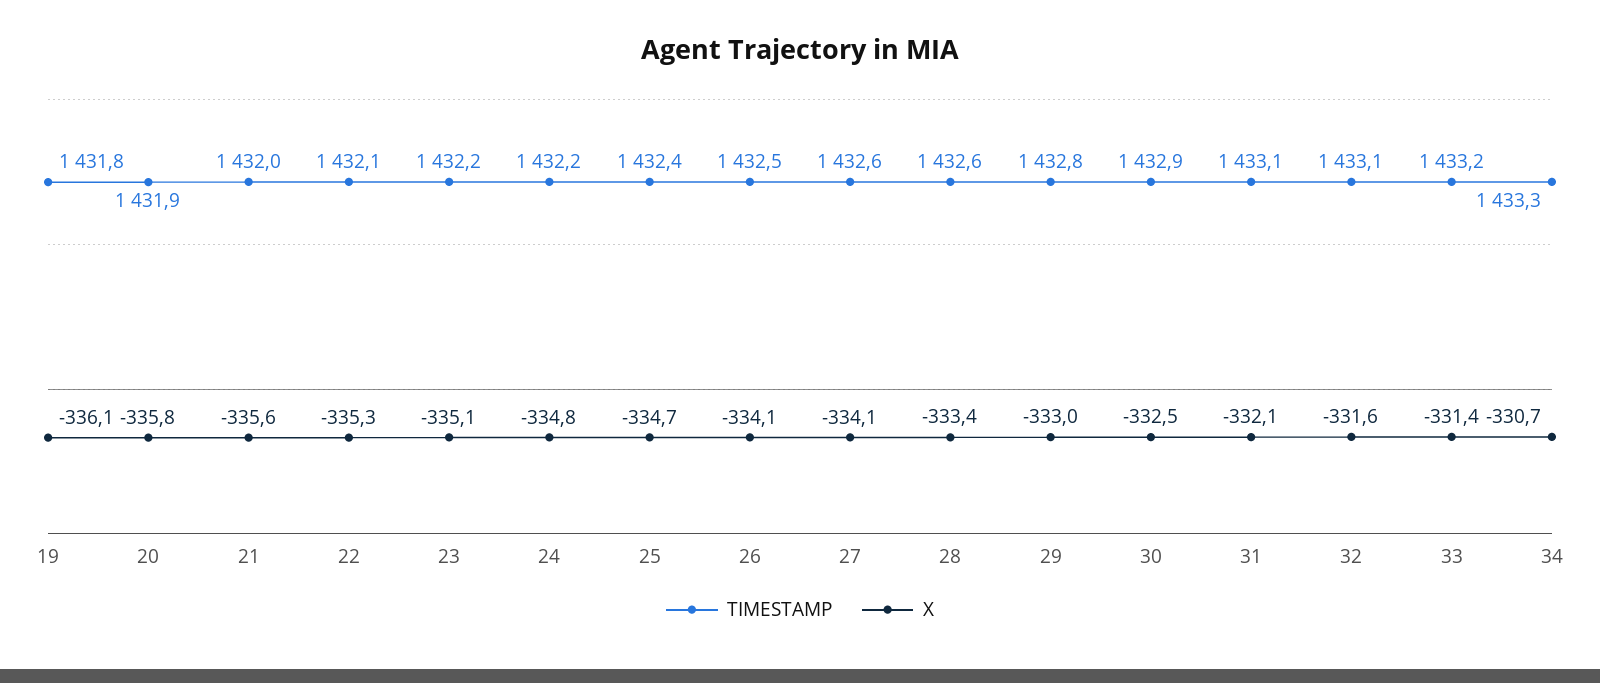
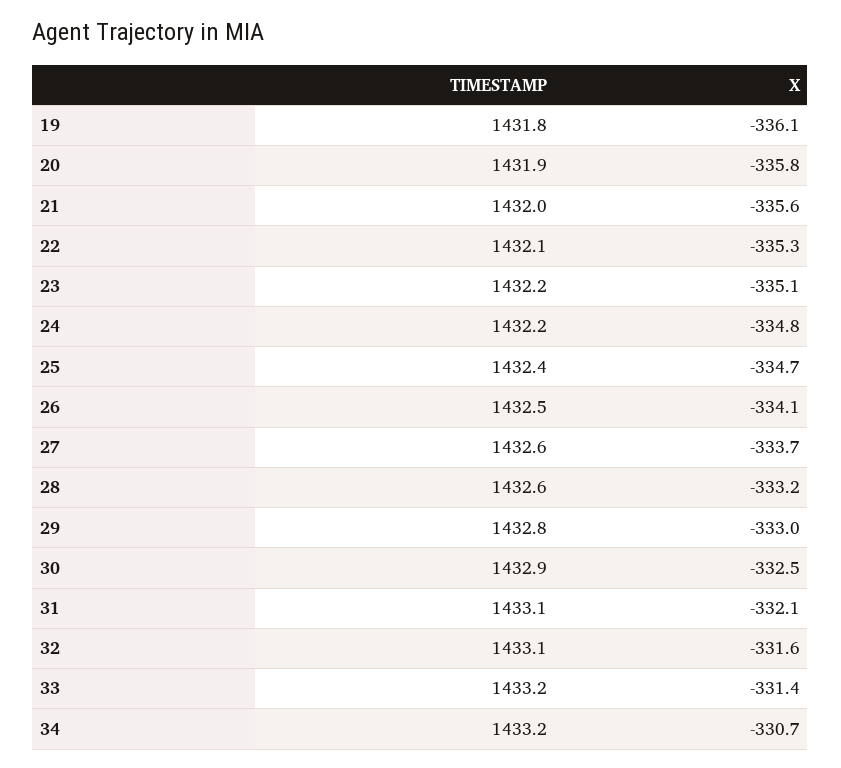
X, 27: -334.1 -> -333.7
X, 28: -333.4 -> -333.2
TIMESTAMP, 34: 1433.3 -> 1433.2

